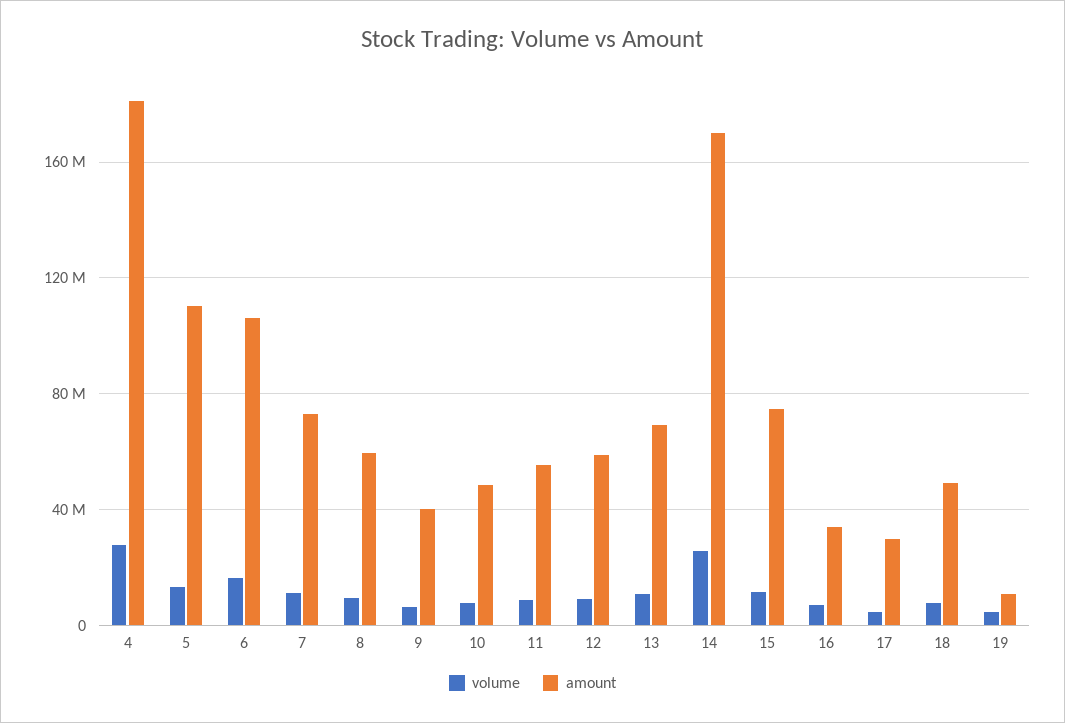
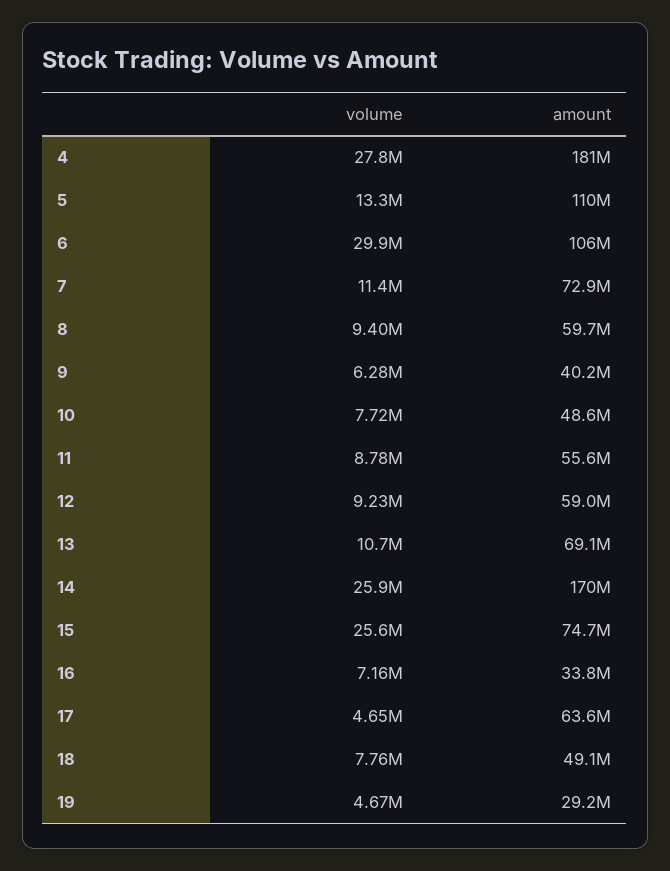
volume, 6: 15000000 -> 29900000
volume, 15: 10000000 -> 25600000
amount, 17: 30000000 -> 63600000
amount, 19: 10000000 -> 29200000

